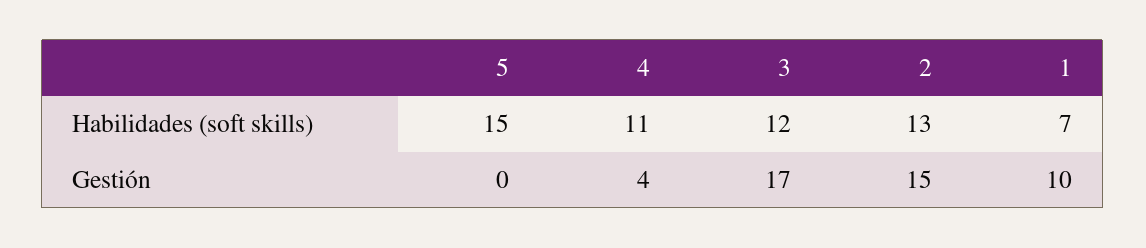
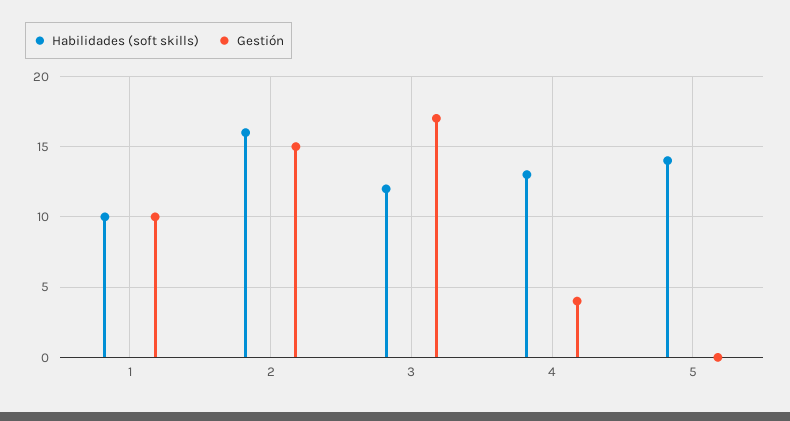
Habilidades (soft skills), 5: 15 -> 14
Habilidades (soft skills), 4: 11 -> 13
Habilidades (soft skills), 2: 13 -> 16
Habilidades (soft skills), 1: 7 -> 10

